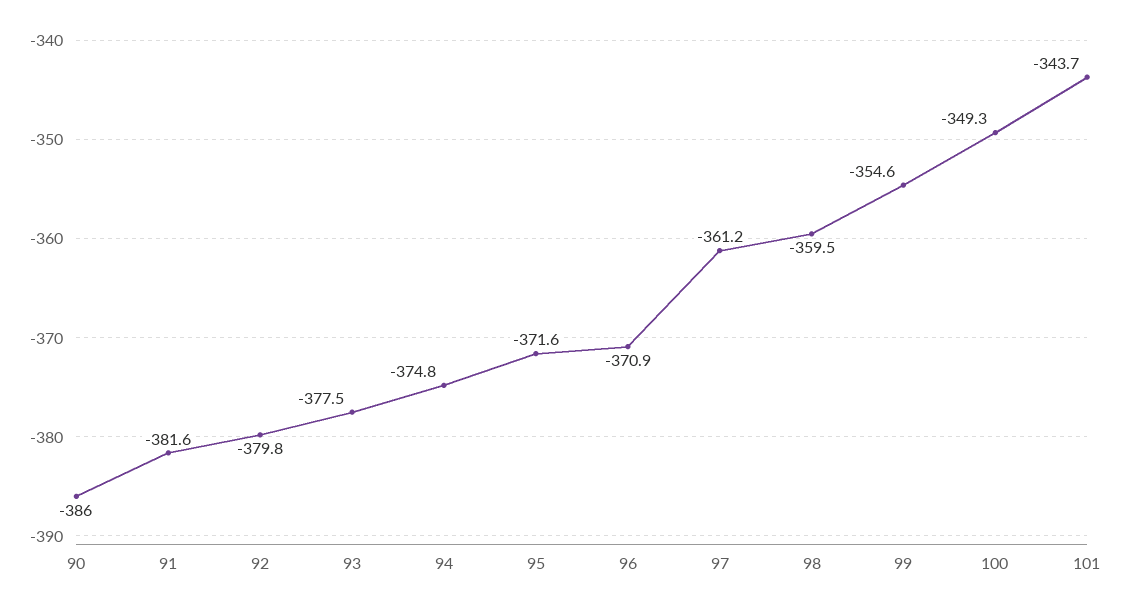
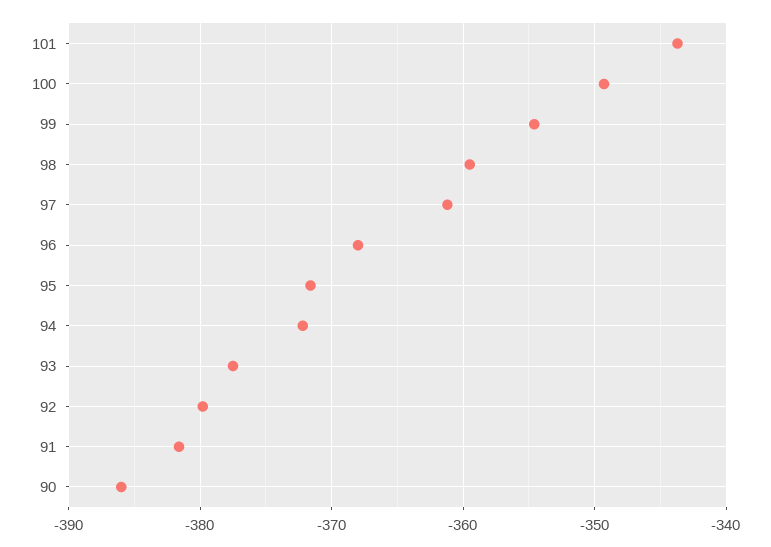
94: -374.8 -> -372
96: -370.9 -> -368

